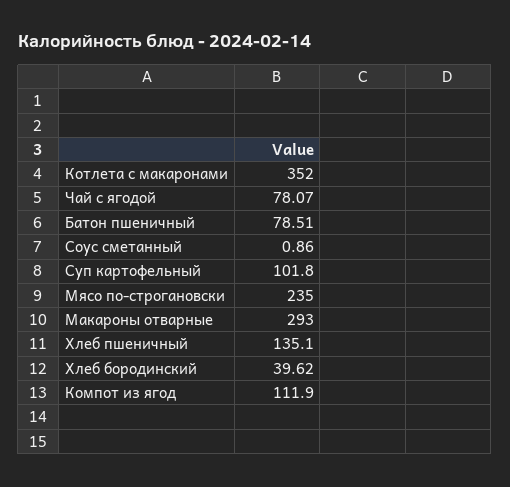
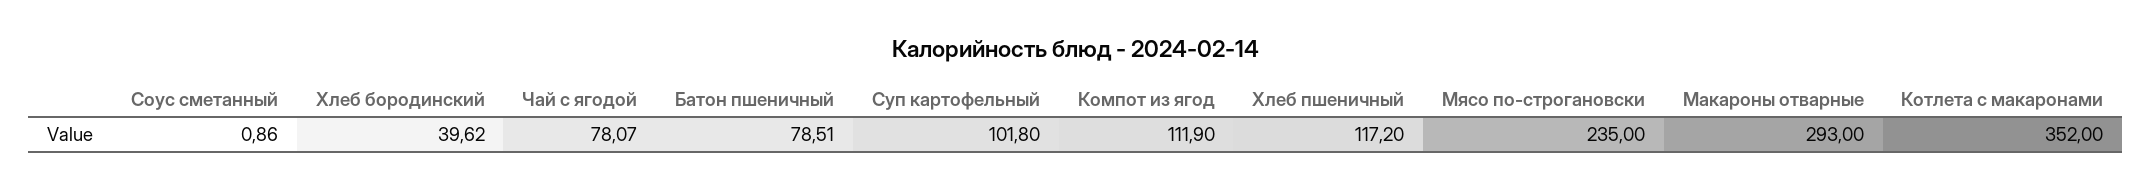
Хлеб пшеничный: 135.1 -> 117.2

